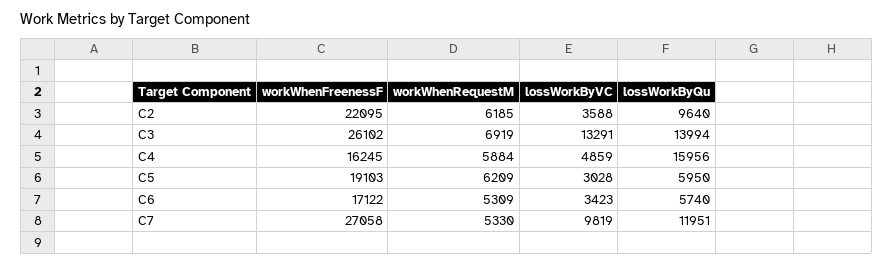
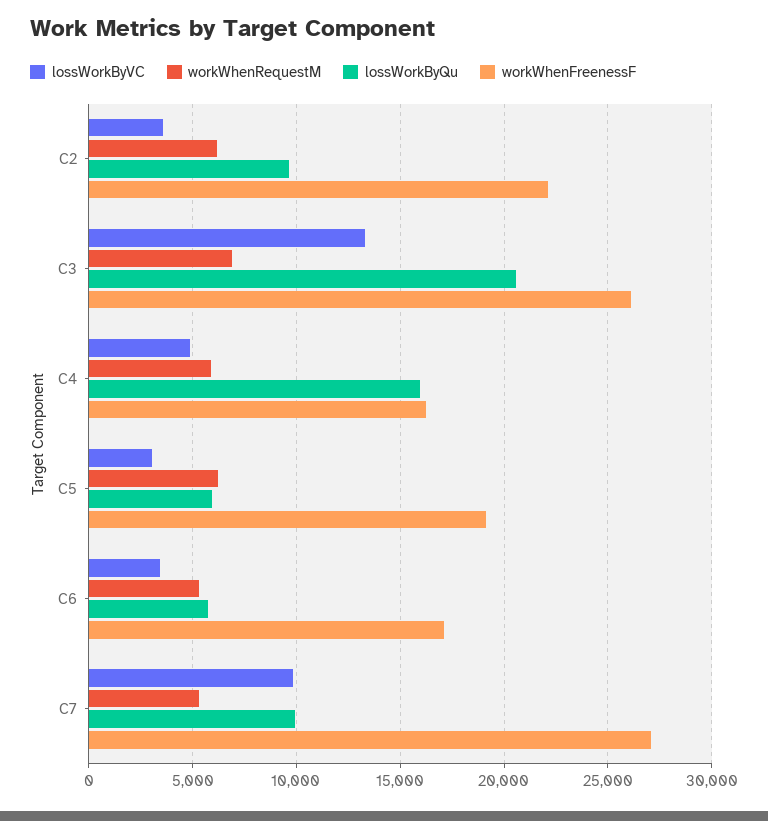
lossWorkByQu, C3: 13994 -> 20500
lossWorkByQu, C7: 11951 -> 10000

